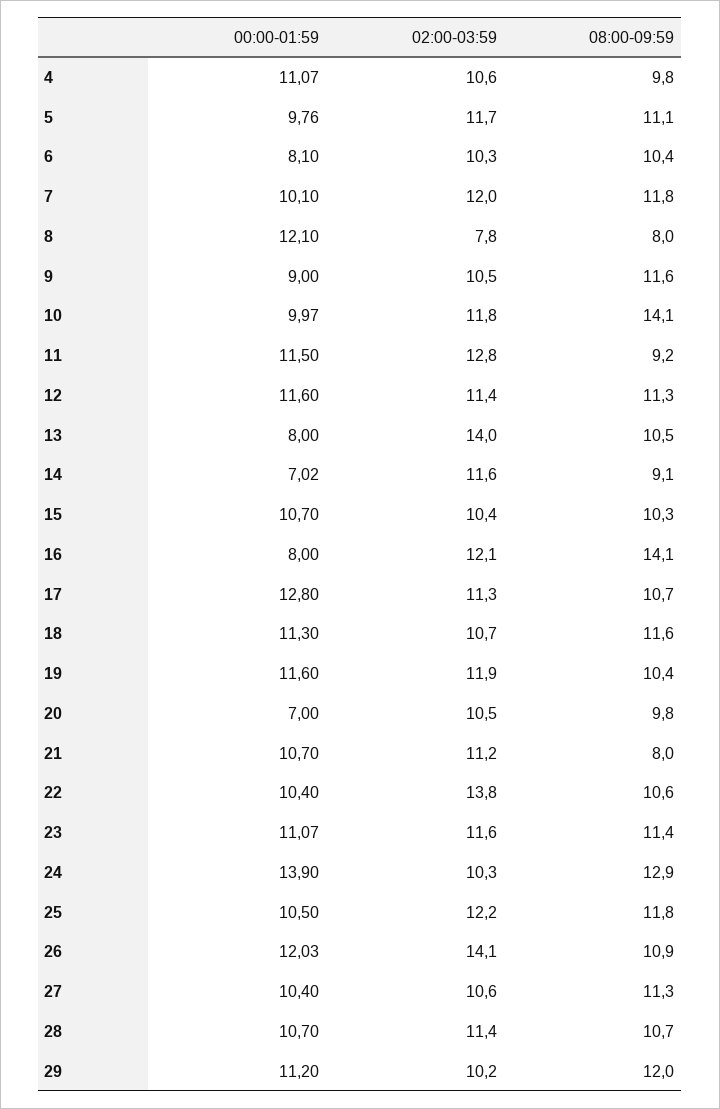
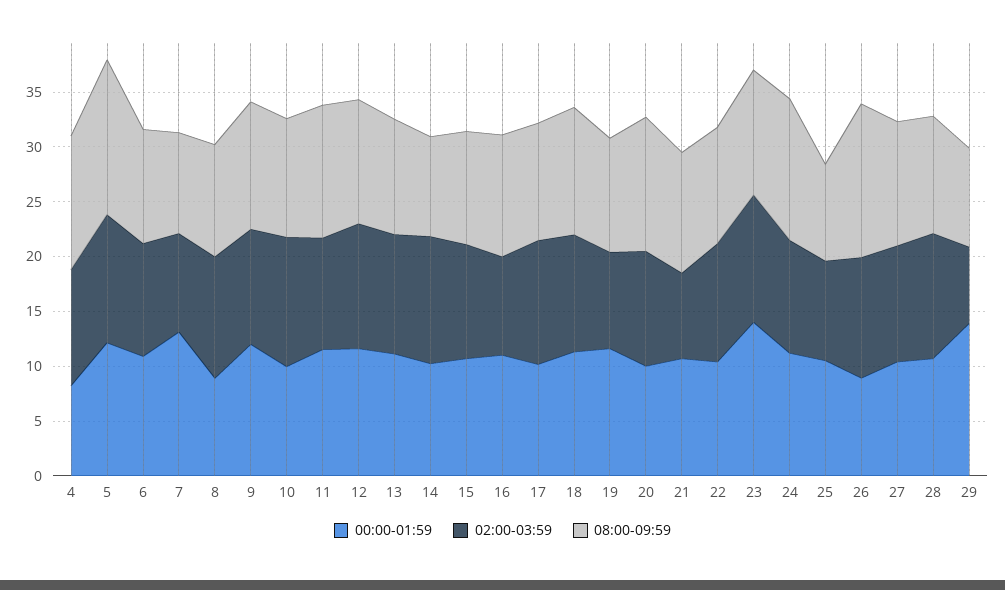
00:00-01:59, 4: 11.07 -> 8
08:00-09:59, 4: 9.8 -> 12
00:00-01:59, 5: 9.76 -> 12
08:00-09:59, 5: 11.1 -> 14
00:00-01:59, 6: 8.1 -> 11
00:00-01:59, 7: 10.1 -> 13
02:00-03:59, 7: 12 -> 9
08:00-09:59, 7: 11.8 -> 9
00:00-01:59, 8: 12.1 -> 9
02:00-03:59, 8: 7.8 -> 11
08:00-09:59, 8: 8 -> 10
00:00-01:59, 9: 9 -> 12
08:00-09:59, 10: 14.1 -> 11
02:00-03:59, 11: 12.8 -> 10
08:00-09:59, 11: 9.2 -> 12
00:00-01:59, 13: 8 -> 11
02:00-03:59, 13: 14 -> 11
00:00-01:59, 14: 7.02 -> 10
00:00-01:59, 16: 8 -> 11
02:00-03:59, 16: 12.1 -> 9
08:00-09:59, 16: 14.1 -> 11
00:00-01:59, 17: 12.8 -> 10
02:00-03:59, 19: 11.9 -> 9
00:00-01:59, 20: 7 -> 10
08:00-09:59, 20: 9.8 -> 12
02:00-03:59, 21: 11.2 -> 8
08:00-09:59, 21: 8 -> 11
02:00-03:59, 22: 13.8 -> 11
00:00-01:59, 23: 11.07 -> 14
00:00-01:59, 24: 13.9 -> 11
02:00-03:59, 25: 12.2 -> 9
08:00-09:59, 25: 11.8 -> 9
00:00-01:59, 26: 12.03 -> 9
02:00-03:59, 26: 14.1 -> 11
08:00-09:59, 26: 10.9 -> 14
00:00-01:59, 29: 11.2 -> 14
02:00-03:59, 29: 10.2 -> 7
08:00-09:59, 29: 12 -> 9

